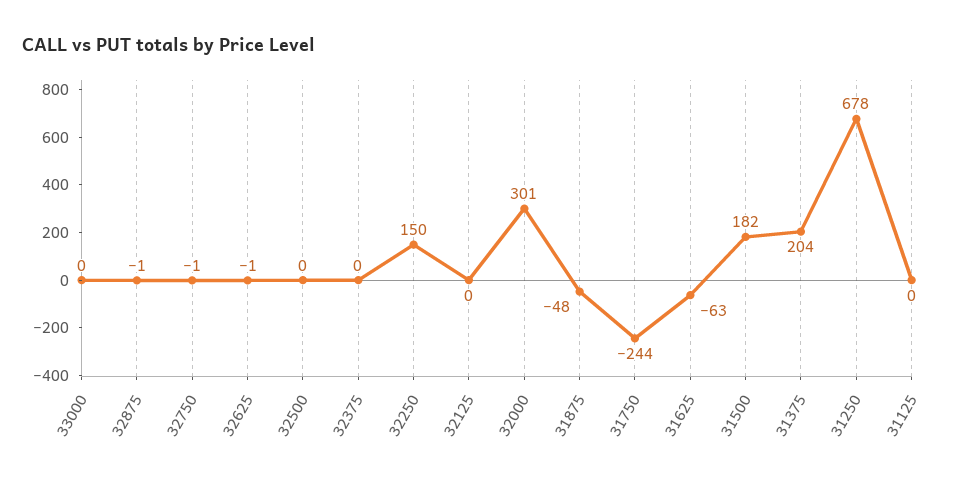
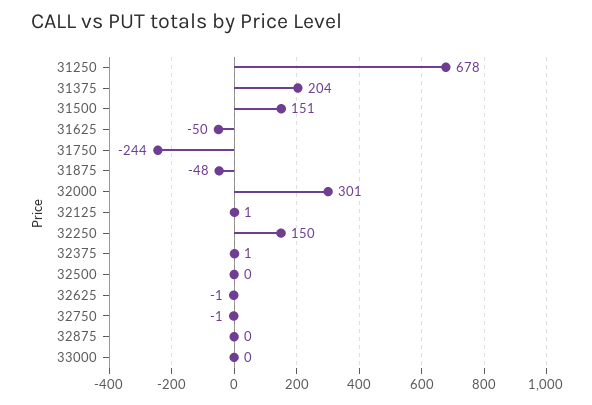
32875: -1 -> 0
32375: 0 -> 1
32125: 0 -> 1
31625: -63 -> -50
31500: 182 -> 151
31125: 0 -> none

